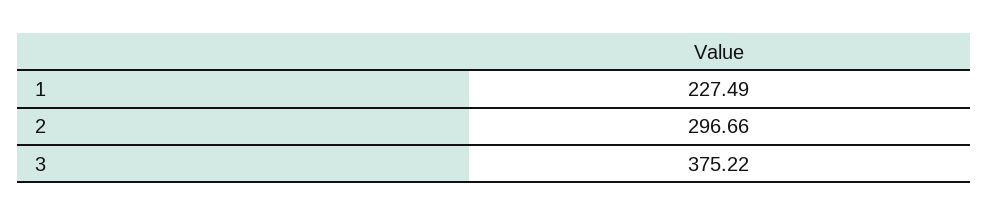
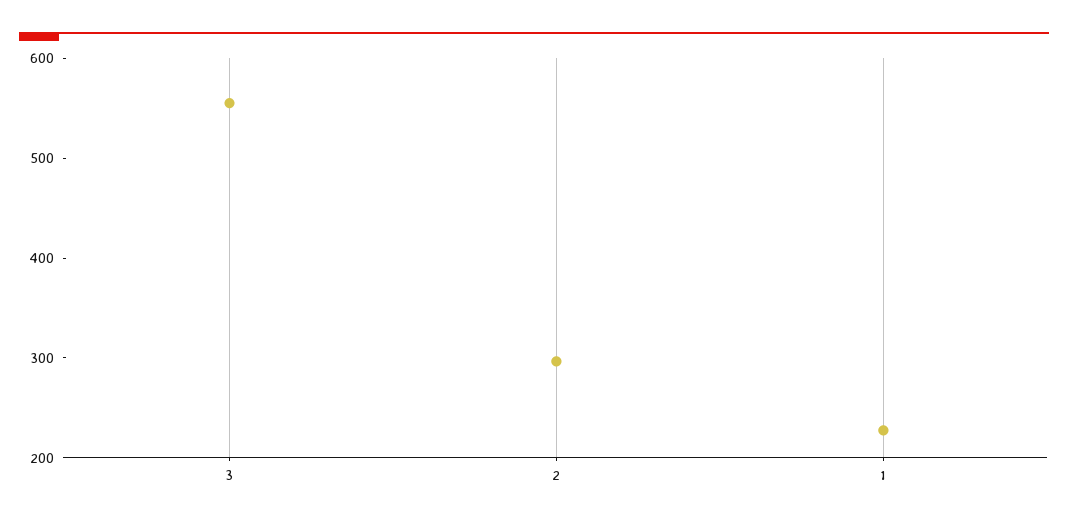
3: 375.22 -> 560

